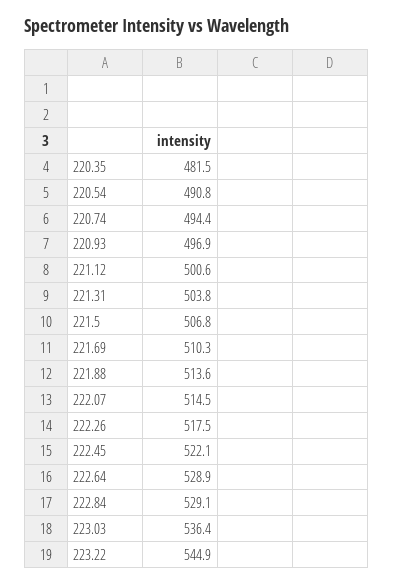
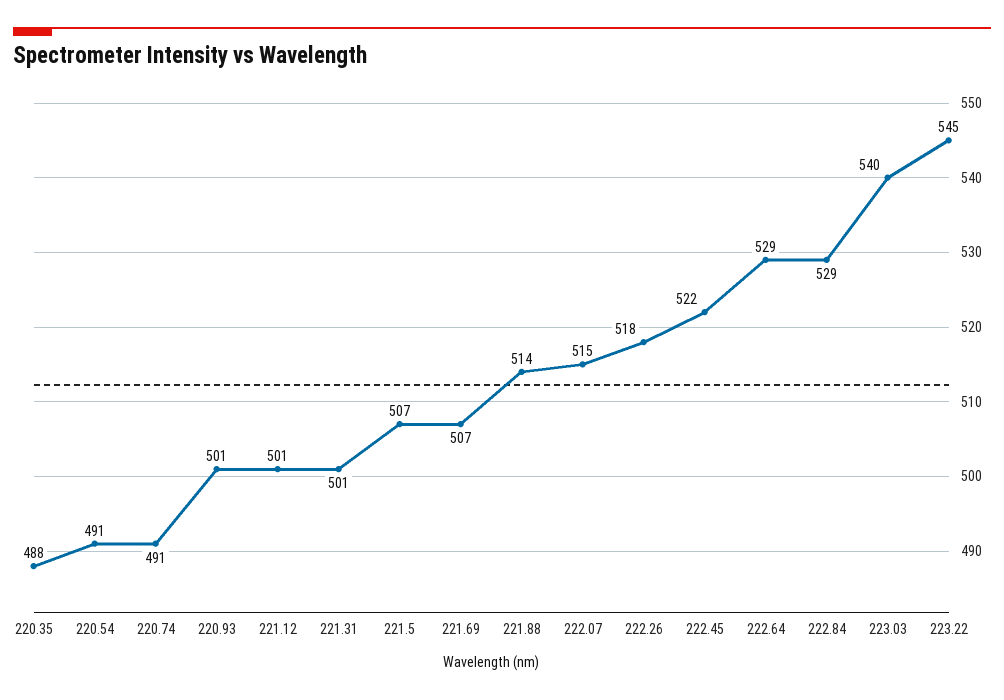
220.35: 481.5 -> 488
220.74: 494.4 -> 491
220.93: 496.9 -> 501
221.31: 503.8 -> 501
221.69: 510.3 -> 507
223.03: 536.4 -> 540

